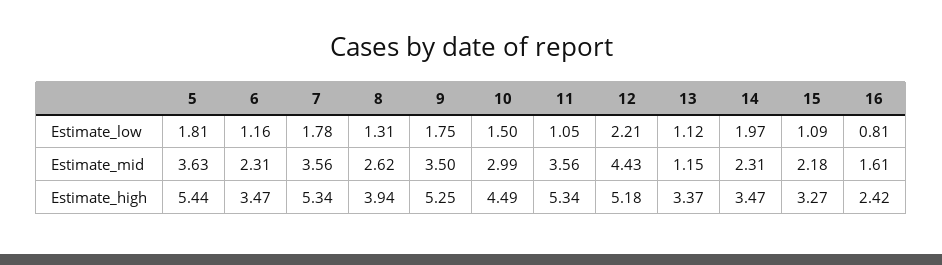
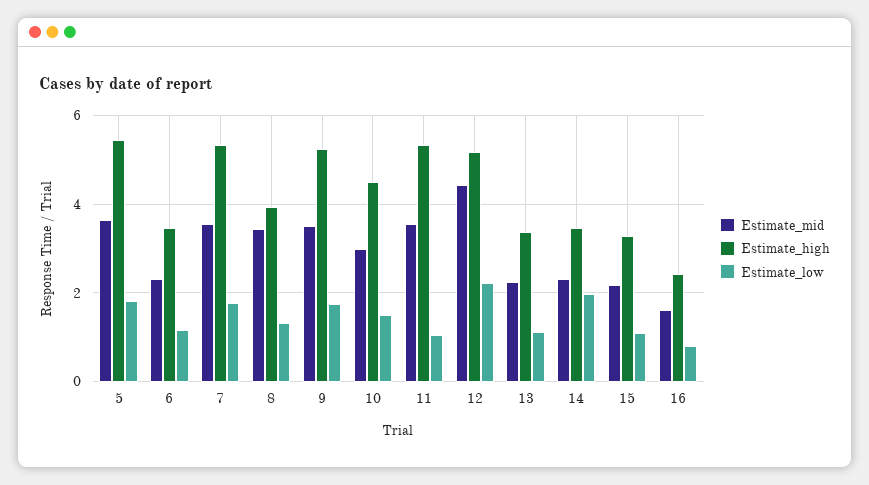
Estimate_mid, 8: 2.62 -> 3.4
Estimate_mid, 13: 1.15 -> 2.2

